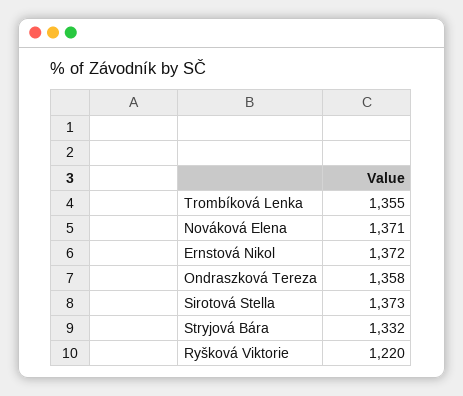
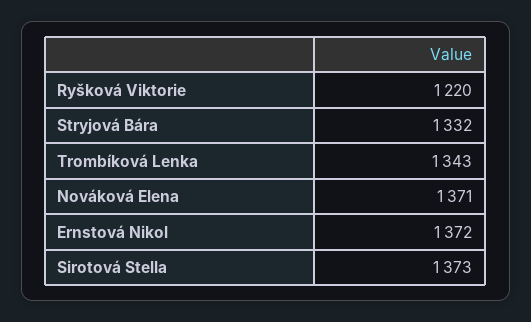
Trombíková Lenka: 1355 -> 1343
Ondraszková Tereza: 1358 -> none

